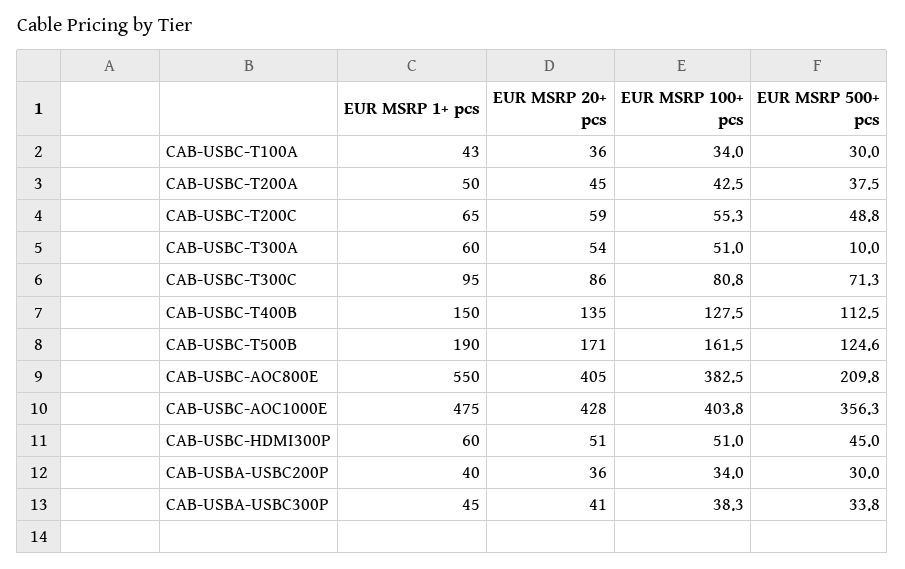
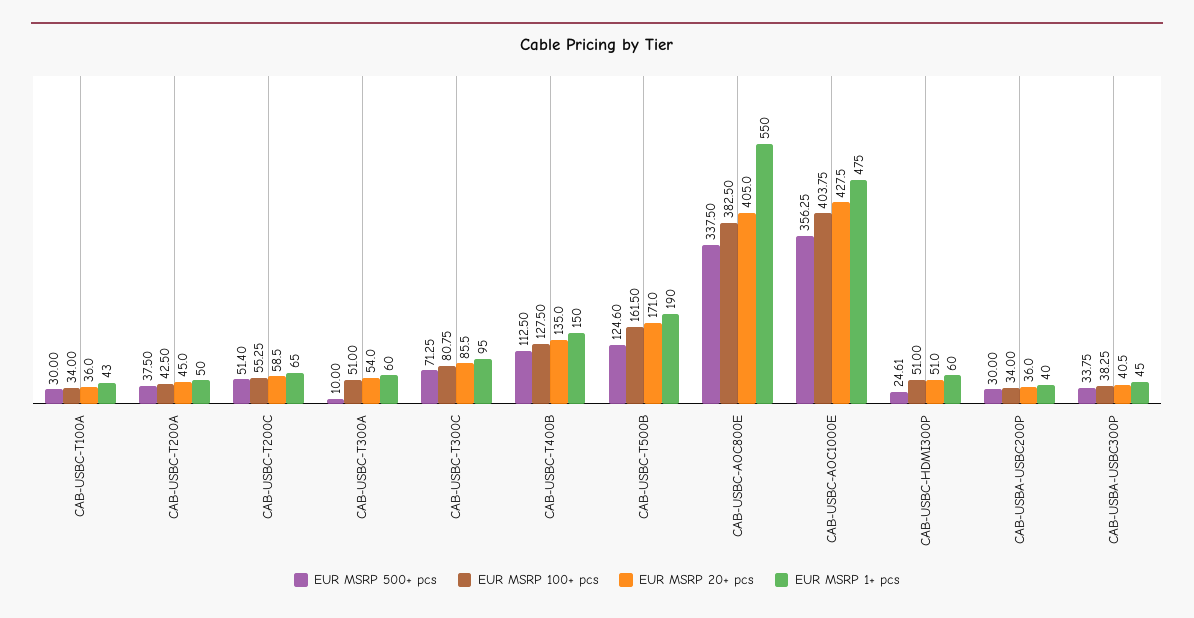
EUR MSRP 500+ pcs, CAB-USBC-T200C: 48.8 -> 51.4
EUR MSRP 500+ pcs, CAB-USBC-AOC800E: 209.8 -> 337.5
EUR MSRP 500+ pcs, CAB-USBC-HDMI300P: 45 -> 24.61

